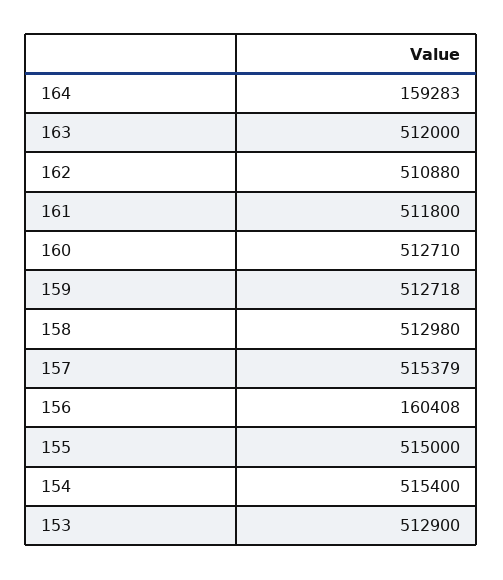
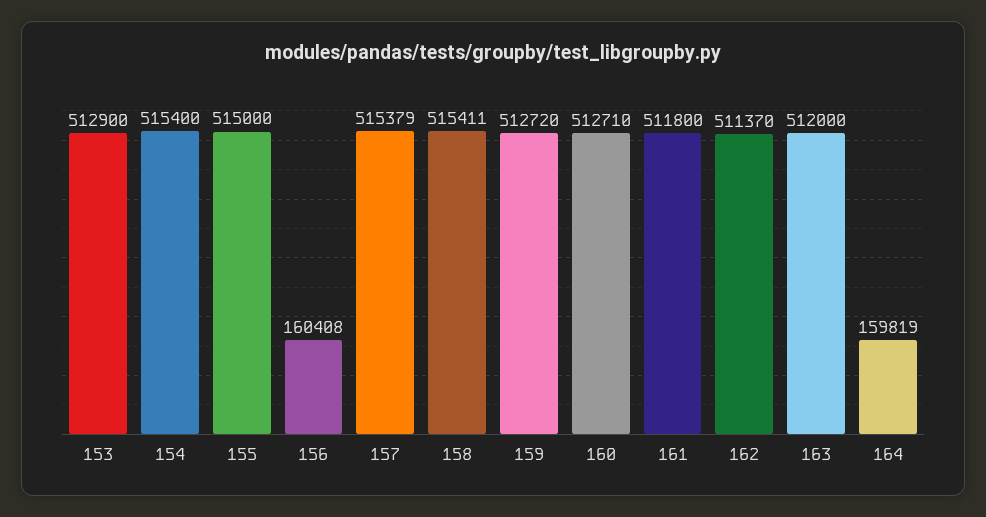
164: 159283 -> 159819
162: 510880 -> 511370
159: 512718 -> 512720
158: 512980 -> 515411

